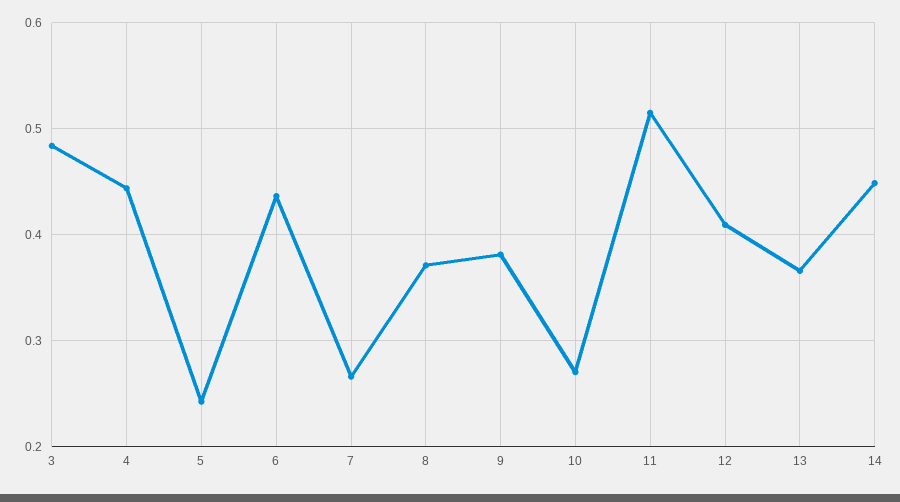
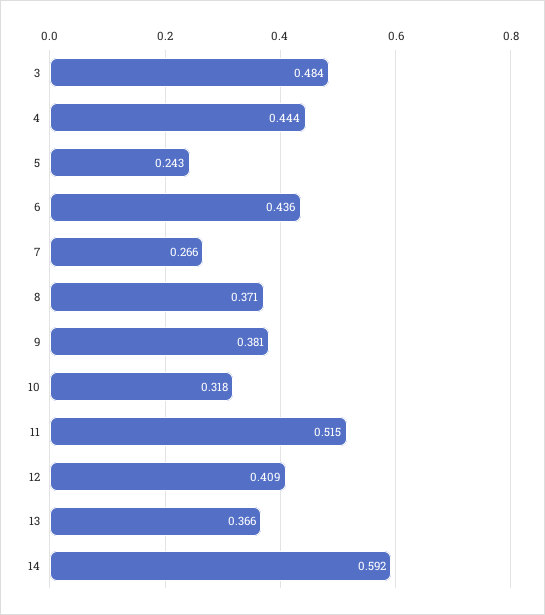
10: 0.27 -> 0.318
14: 0.45 -> 0.592

